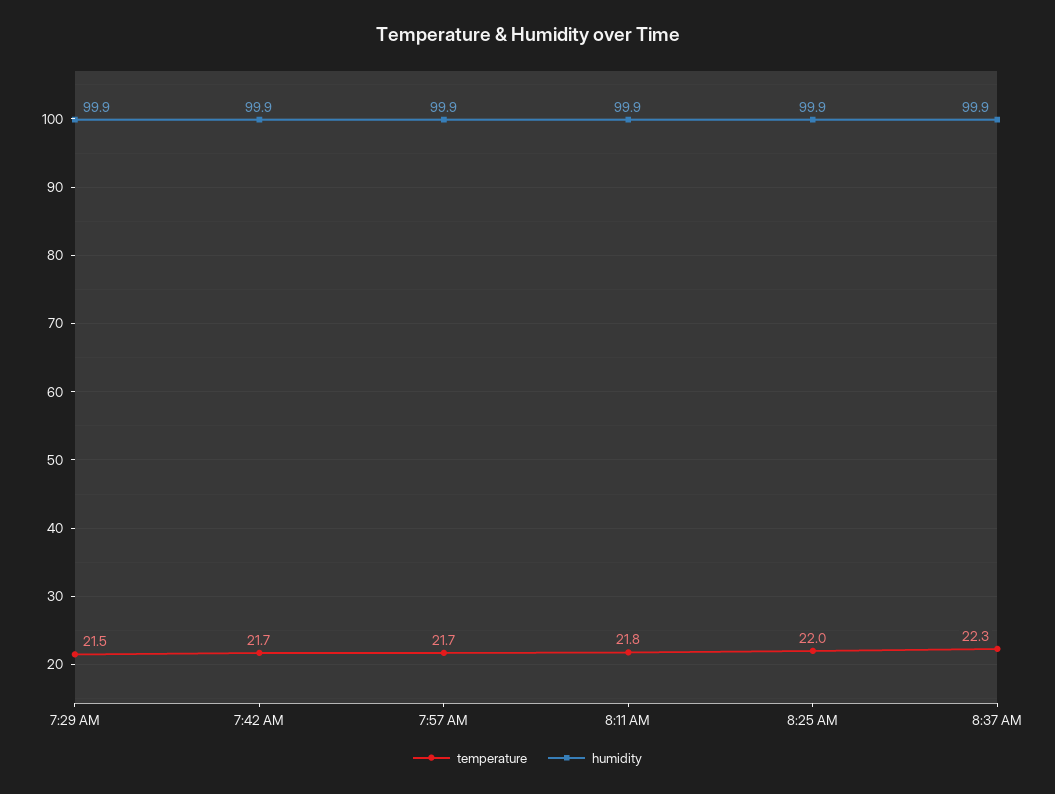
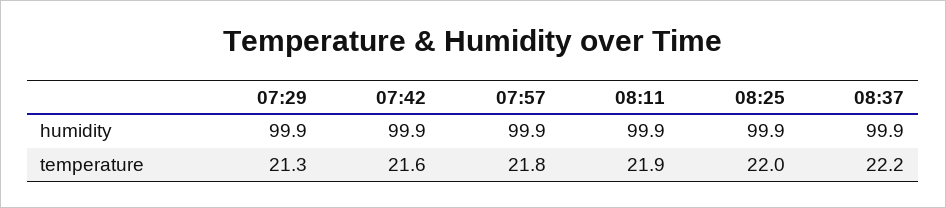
temperature, 7:29 AM: 21.5 -> 21.3
temperature, 7:42 AM: 21.7 -> 21.6
temperature, 7:57 AM: 21.7 -> 21.8
temperature, 8:11 AM: 21.8 -> 21.9
temperature, 8:37 AM: 22.3 -> 22.2

